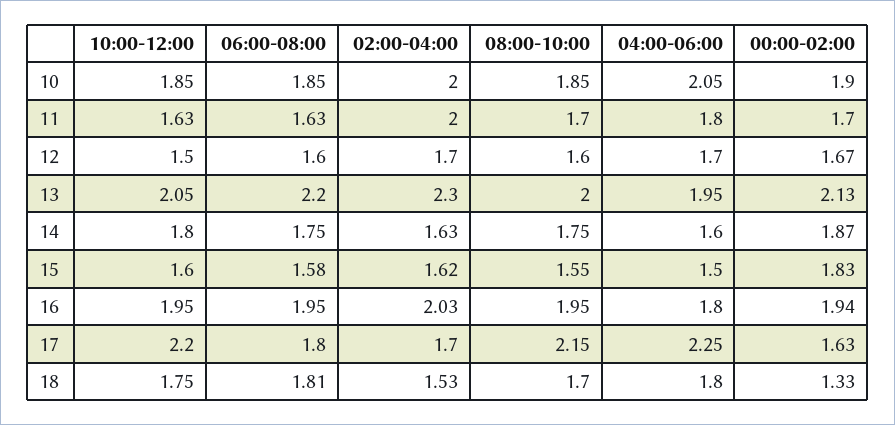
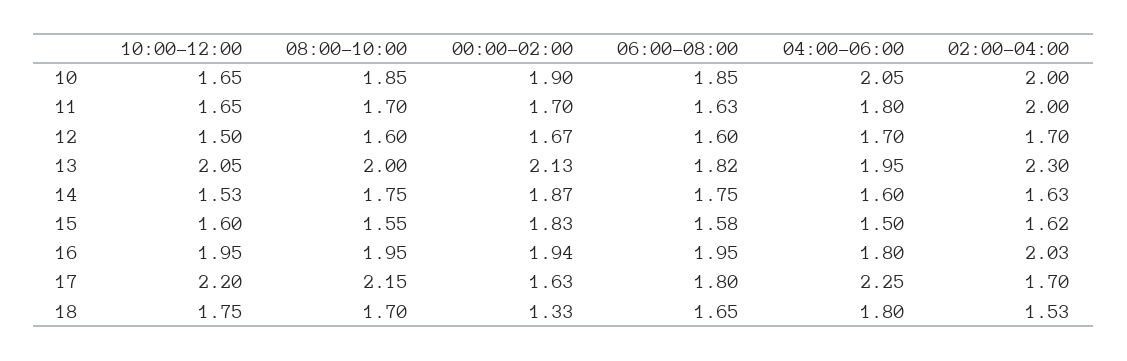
10:00-12:00, 10: 1.85 -> 1.65
10:00-12:00, 11: 1.63 -> 1.65
06:00-08:00, 13: 2.2 -> 1.82
10:00-12:00, 14: 1.8 -> 1.53
06:00-08:00, 18: 1.81 -> 1.65

